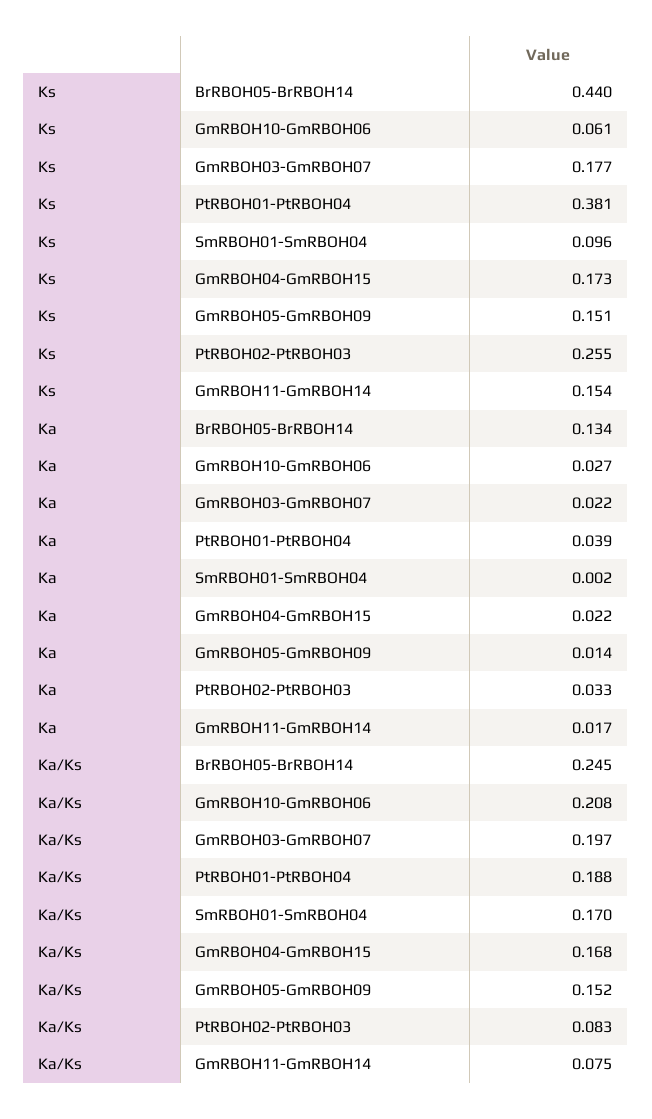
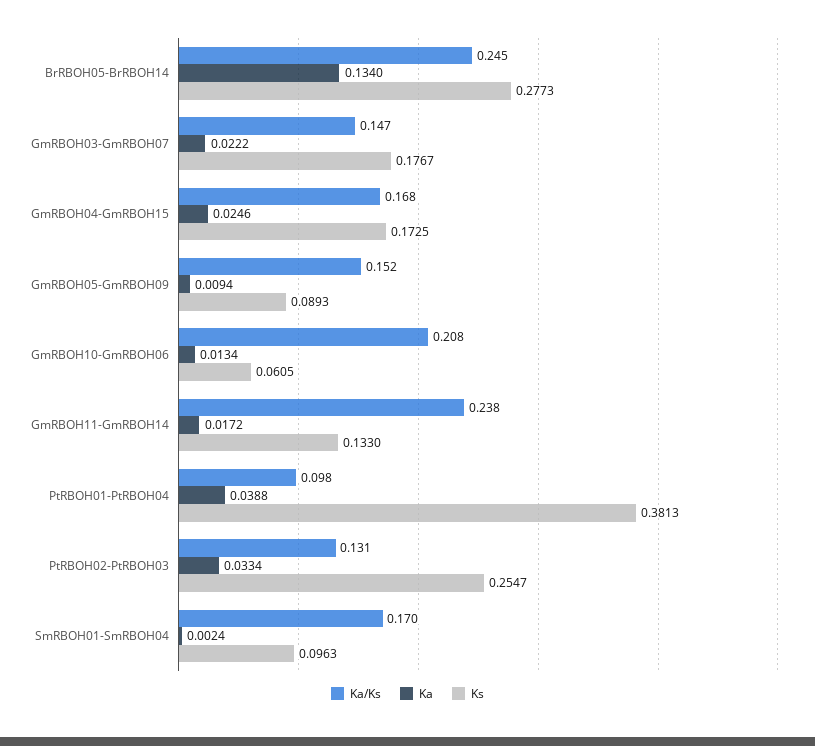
Ks, BrRBOH05-BrRBOH14: 0.44 -> 0.2773
Ks, GmRBOH05-GmRBOH09: 0.151 -> 0.0893
Ks, GmRBOH11-GmRBOH14: 0.154 -> 0.133
Ka, GmRBOH10-GmRBOH06: 0.027 -> 0.0134
Ka, GmRBOH04-GmRBOH15: 0.022 -> 0.0246
Ka, GmRBOH05-GmRBOH09: 0.014 -> 0.0094
Ka/Ks, GmRBOH03-GmRBOH07: 0.197 -> 0.147
Ka/Ks, PtRBOH01-PtRBOH04: 0.188 -> 0.098
Ka/Ks, PtRBOH02-PtRBOH03: 0.083 -> 0.131
Ka/Ks, GmRBOH11-GmRBOH14: 0.075 -> 0.238

